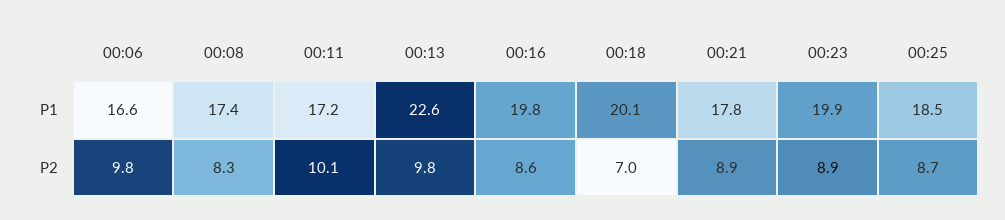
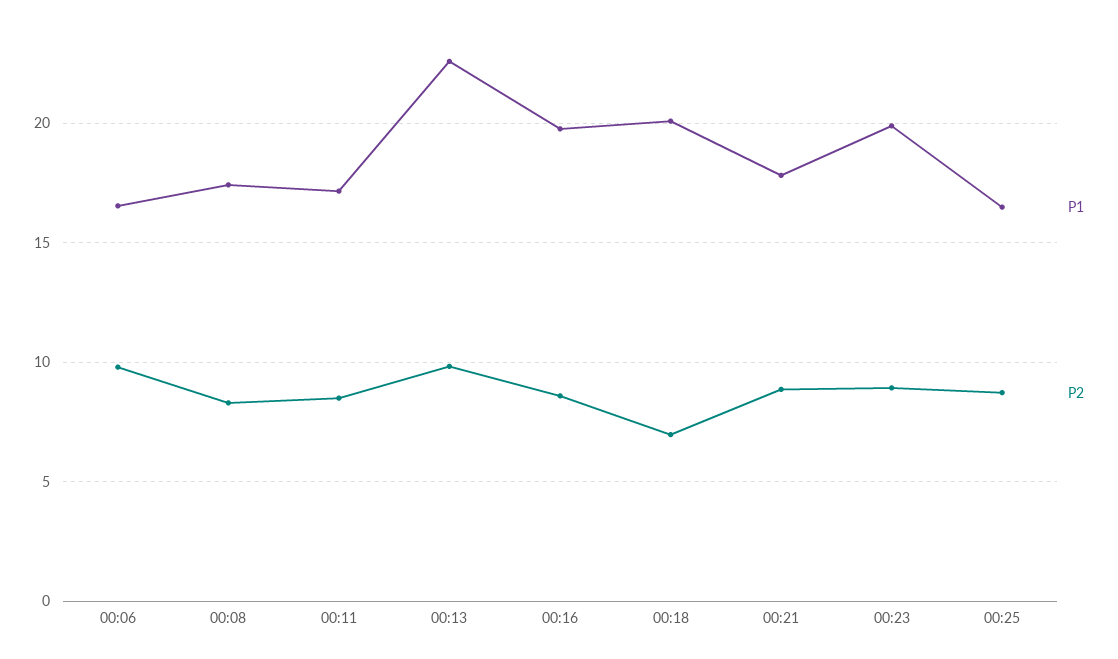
P1, 00:25: 18.5 -> 16.5
P2, 00:11: 10.1 -> 8.5

